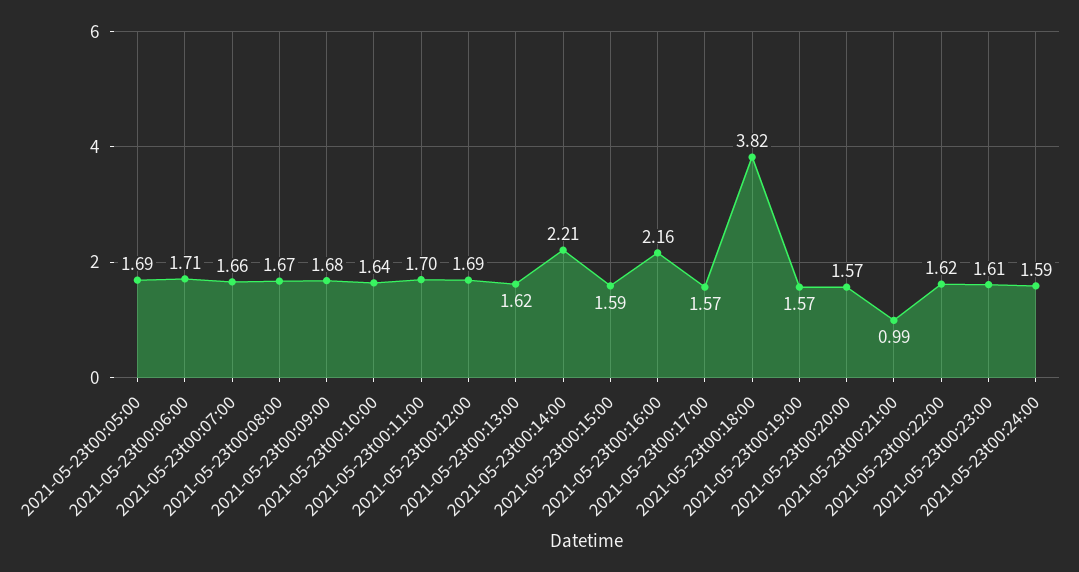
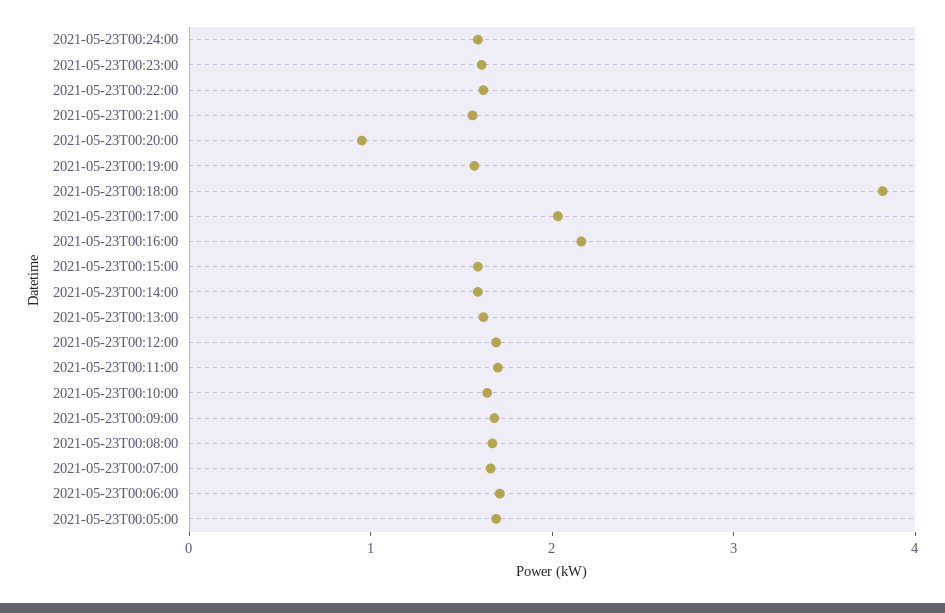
2021-05-23t00:14:00: 2.21 -> 1.6
2021-05-23t00:17:00: 1.57 -> 2
2021-05-23t00:20:00: 1.57 -> 1
2021-05-23t00:21:00: 0.99 -> 1.6

